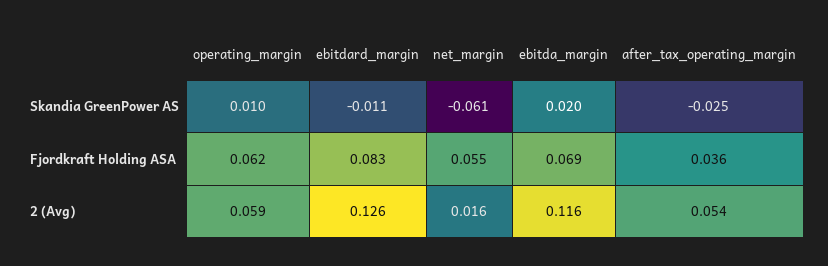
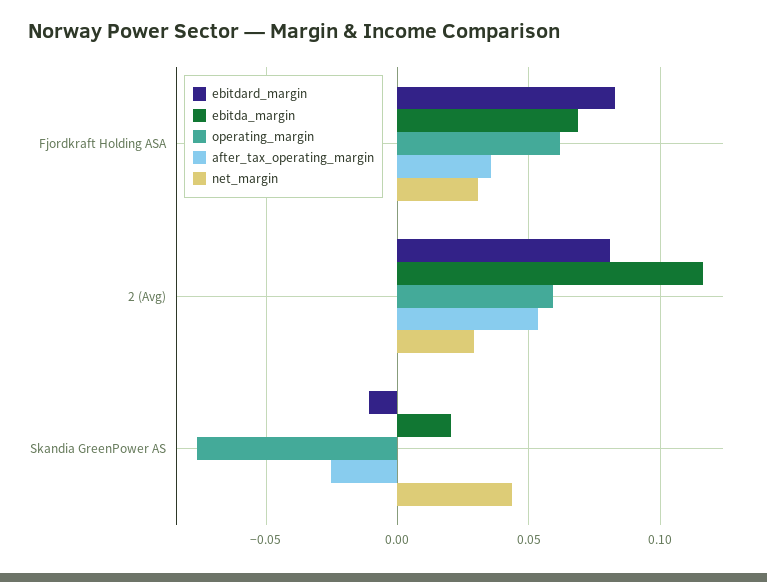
operating_margin, Skandia GreenPower AS: 0.01 -> -0.075
net_margin, Skandia GreenPower AS: -0.061 -> 0.045
net_margin, Fjordkraft Holding ASA: 0.055 -> 0.03
ebitdard_margin, 2 (Avg): 0.126 -> 0.08
net_margin, 2 (Avg): 0.016 -> 0.03

